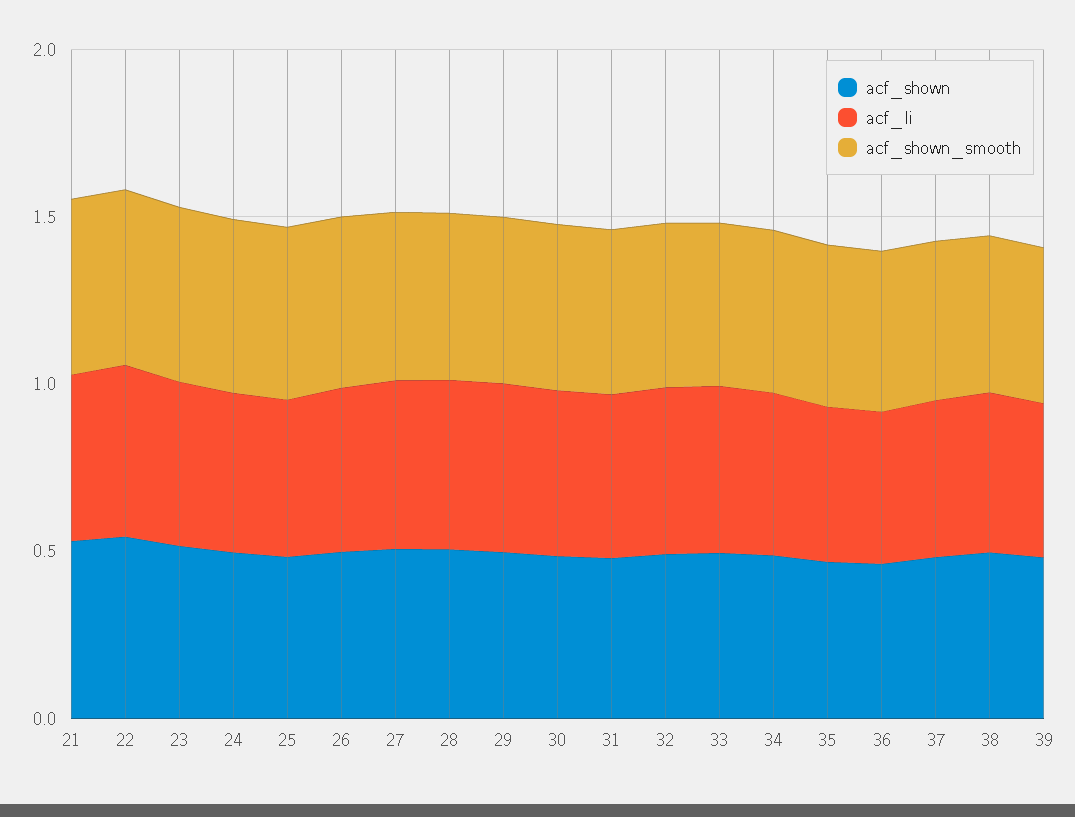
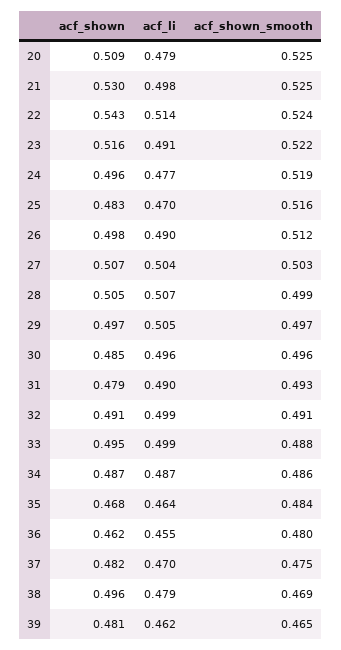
acf_shown, 20: none -> 0.509
acf_li, 20: none -> 0.479
acf_shown_smooth, 20: none -> 0.525

